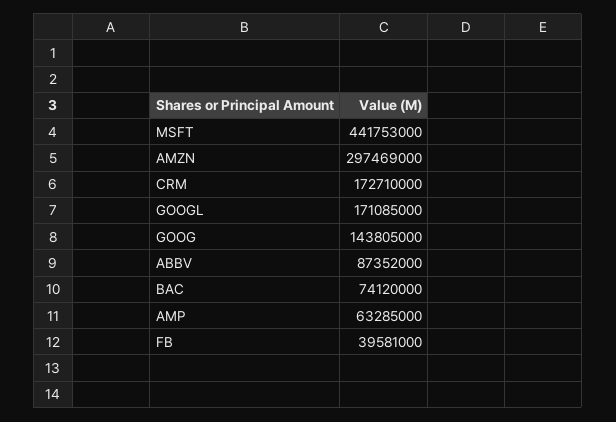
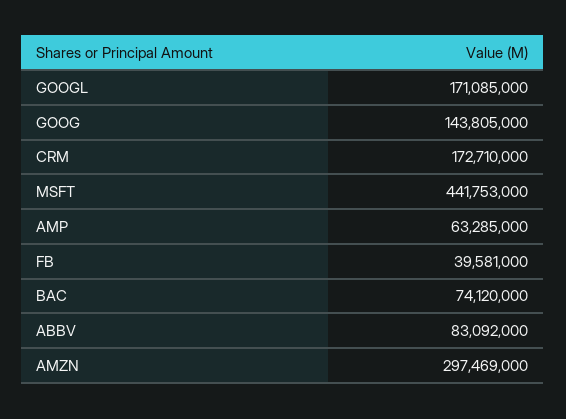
ABBV: 87352000 -> 83092000

